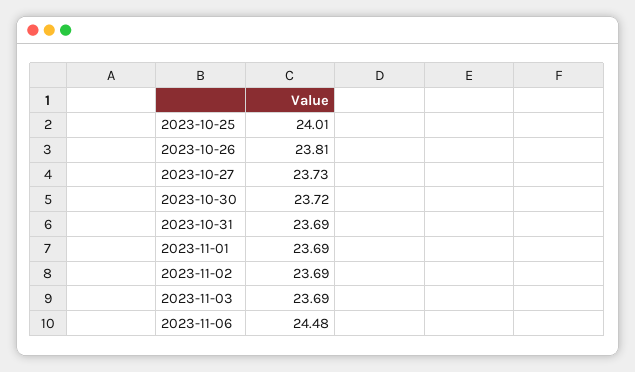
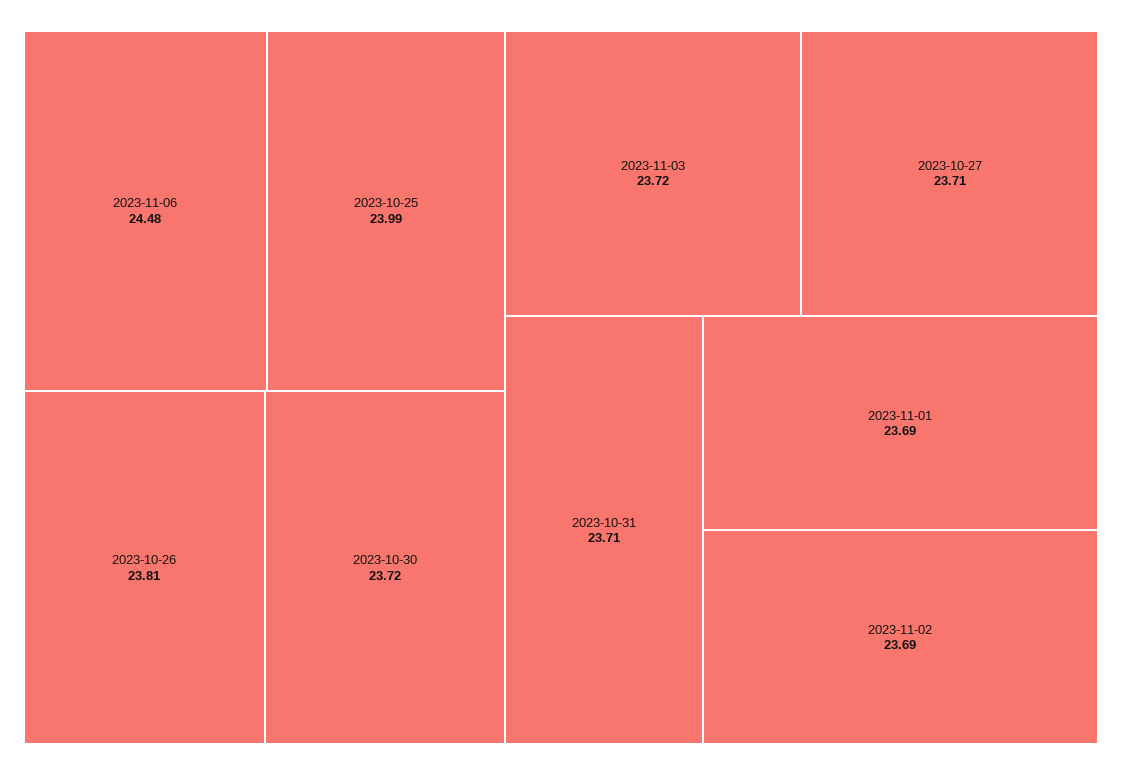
2023-10-25: 24.01 -> 23.99
2023-10-27: 23.73 -> 23.71
2023-10-31: 23.69 -> 23.71
2023-11-03: 23.69 -> 23.72

